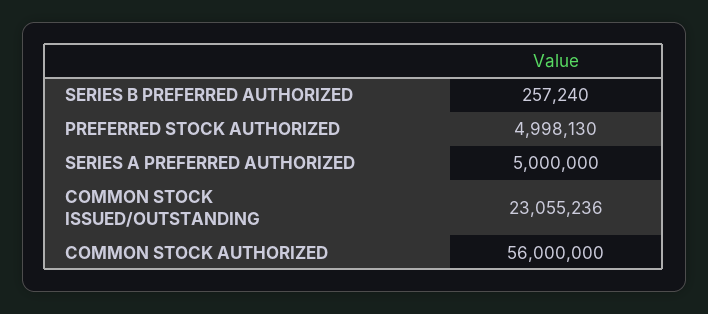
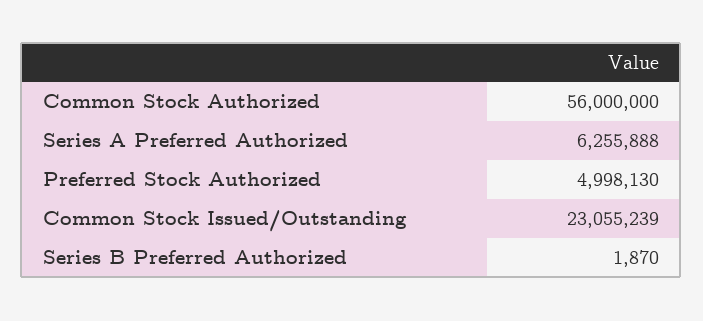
SERIES B PREFERRED AUTHORIZED: 257240 -> 1870
SERIES A PREFERRED AUTHORIZED: 5000000 -> 6255888
COMMON STOCK ISSUED/OUTSTANDING: 23055236 -> 23055239

